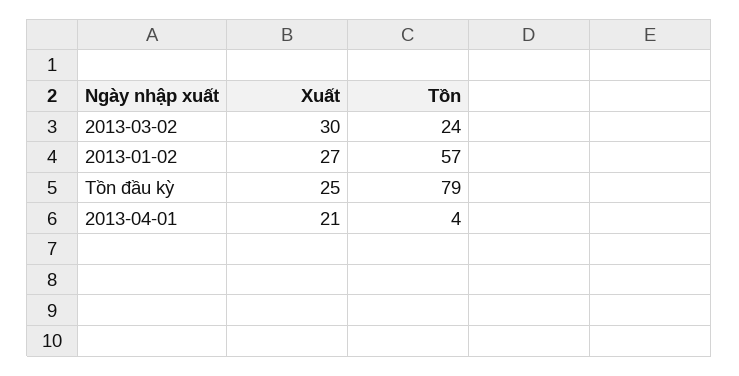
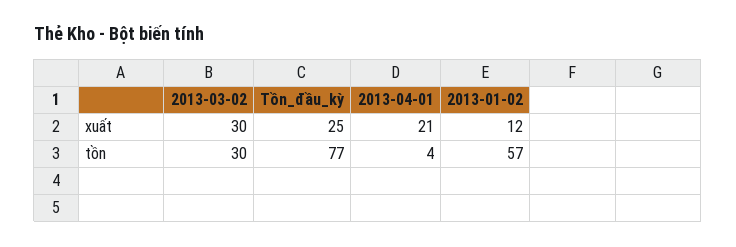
Tồn, 2013-03-02: 24 -> 30
Xuất, 2013-01-02: 27 -> 12
Tồn, Tồn đầu kỳ: 79 -> 77

